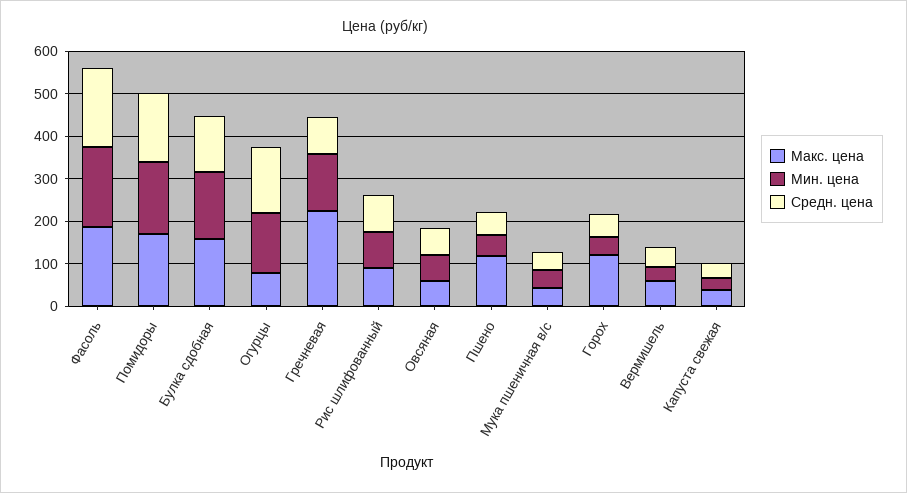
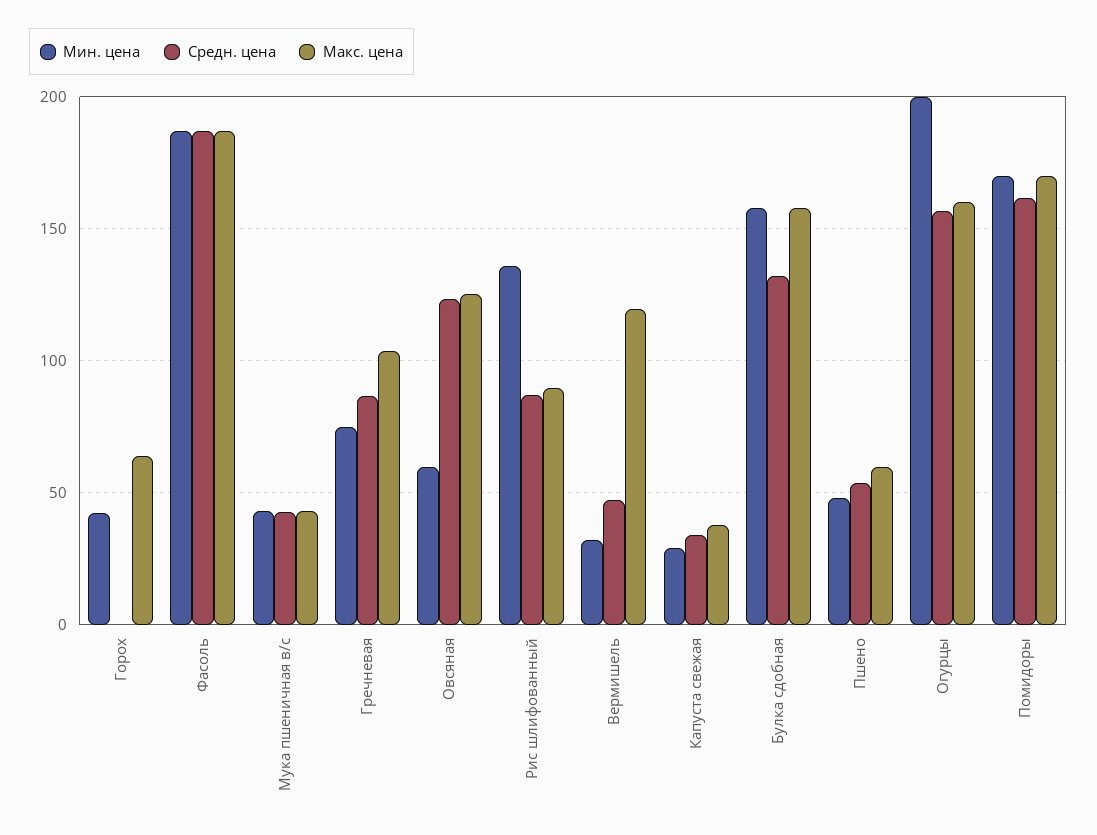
Макс. цена, Огурцы: 80 -> 160
Мин. цена, Огурцы: 140 -> 200
Макс. цена, Гречневая: 220 -> 105
Мин. цена, Гречневая: 140 -> 75
Мин. цена, Рис шлифованный: 80 -> 135
Макс. цена, Овсяная: 60 -> 125
Средн. цена, Овсяная: 60 -> 125
Макс. цена, Пшено: 120 -> 60
Макс. цена, Горох: 120 -> 65
Средн. цена, Горох: 60 -> 0
Макс. цена, Вермишель: 60 -> 120

